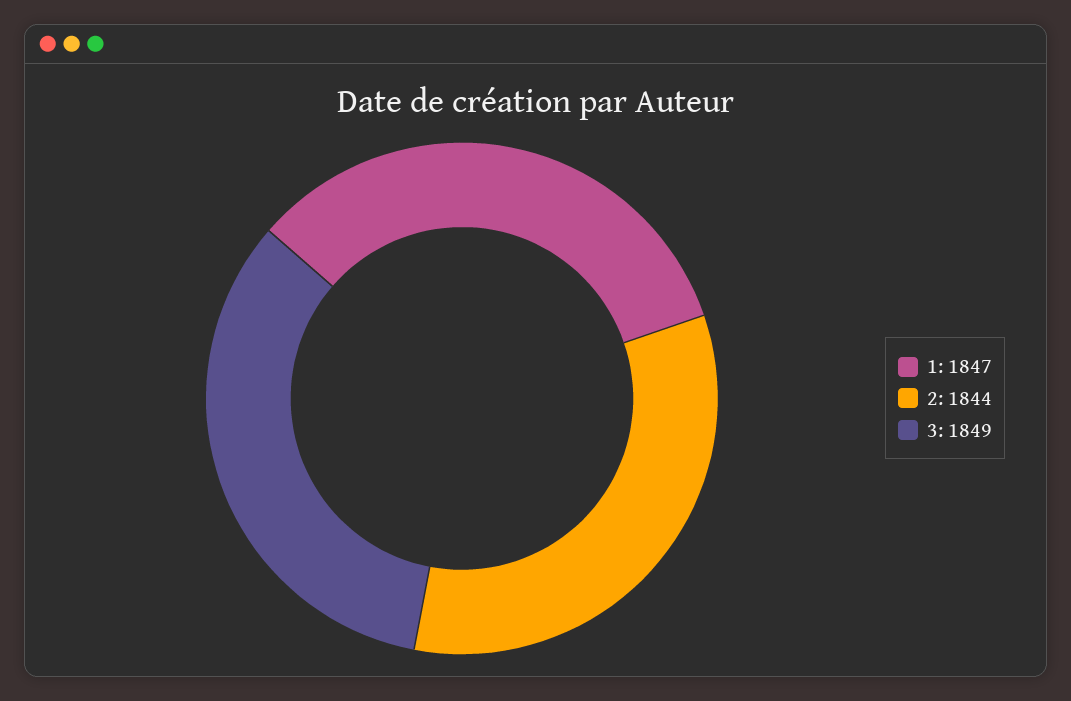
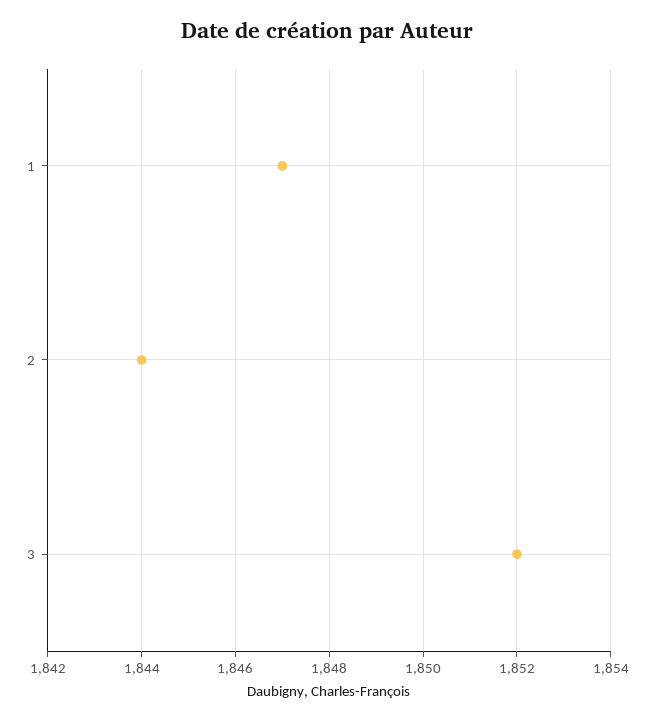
3: 1849 -> 1852

